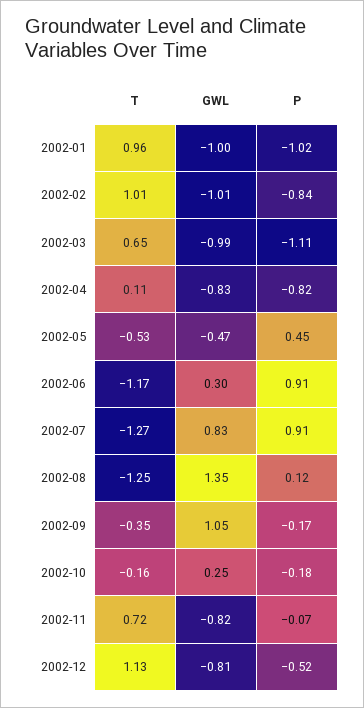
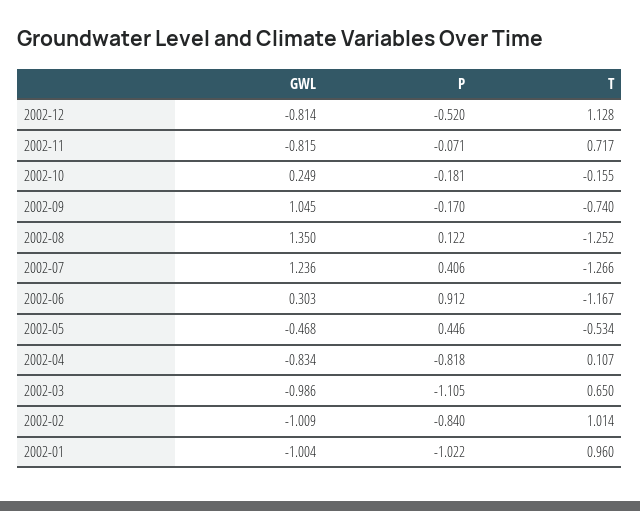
GWL, 2002-07: 0.83 -> 1.236
P, 2002-07: 0.91 -> 0.406
T, 2002-09: -0.35 -> -0.74

